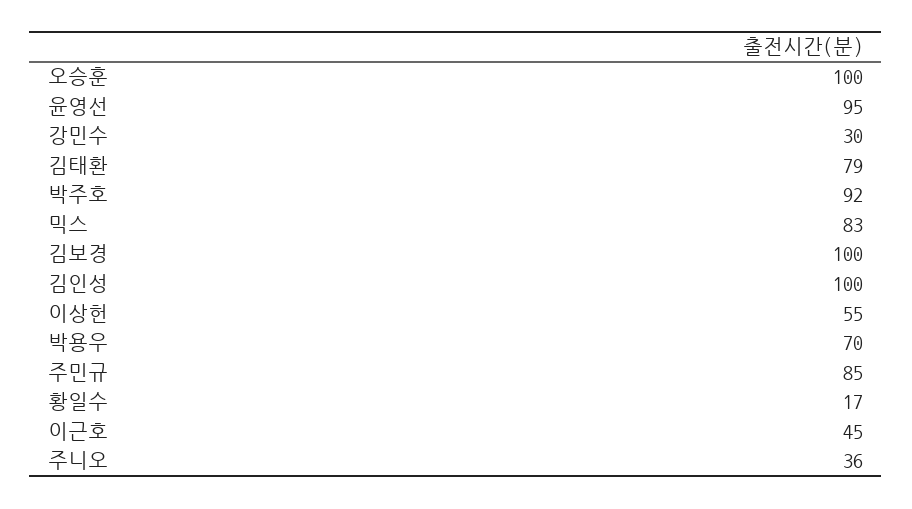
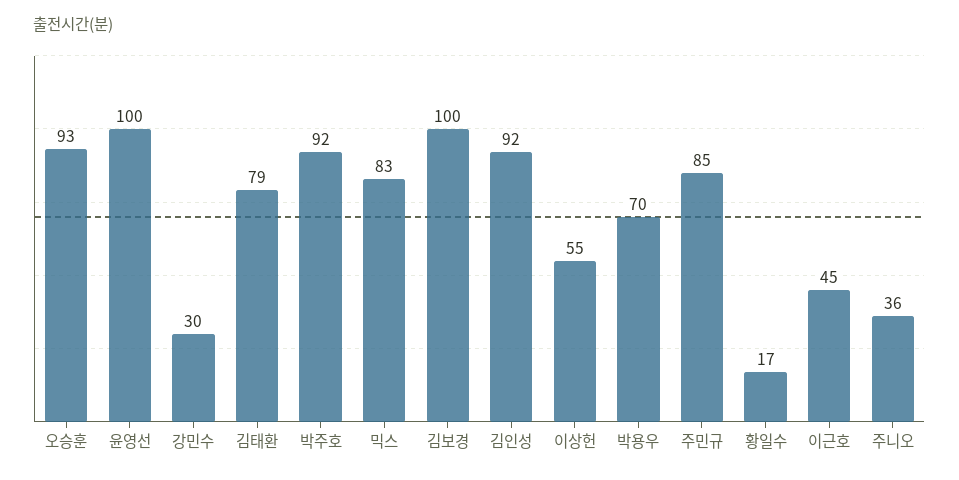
오승훈: 100 -> 93
윤영선: 95 -> 100
김인성: 100 -> 92

